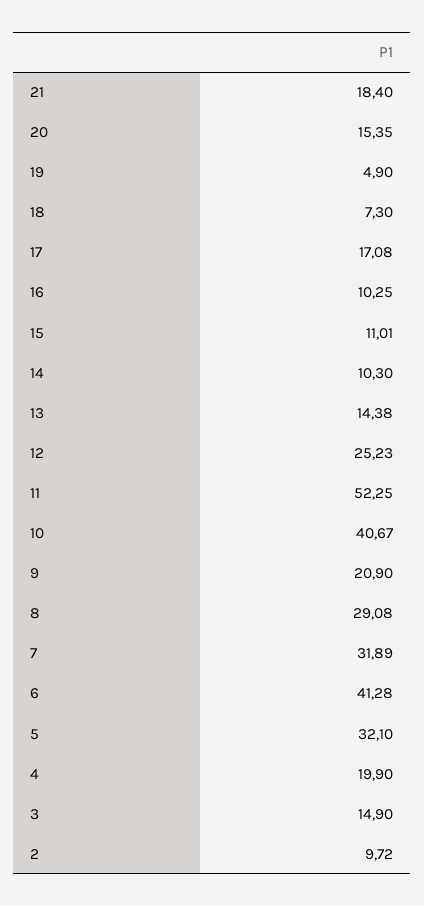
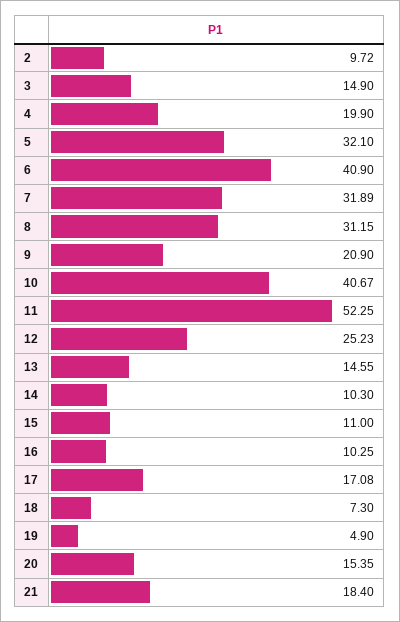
15: 11.01 -> 11
13: 14.38 -> 14.55
8: 29.08 -> 31.15
6: 41.28 -> 40.9

